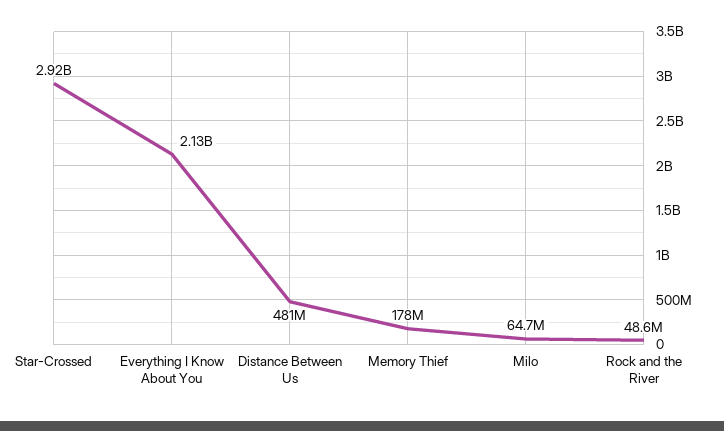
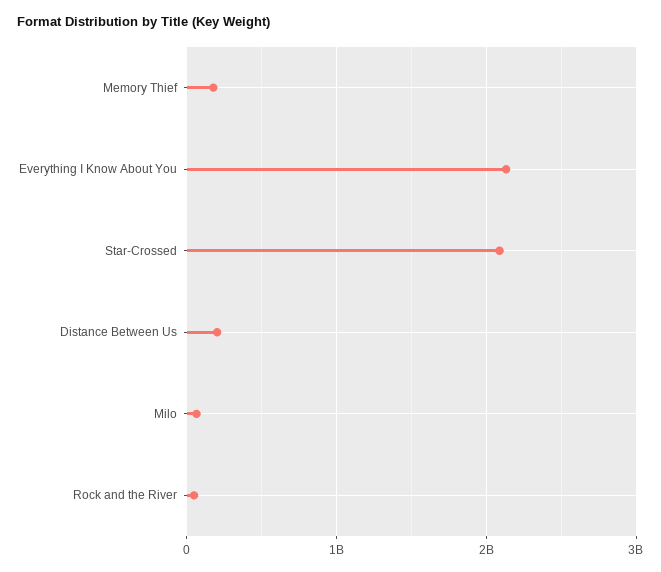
Star-Crossed: 2920000000 -> 2100000000
Distance Between Us: 481000000 -> 200000000

